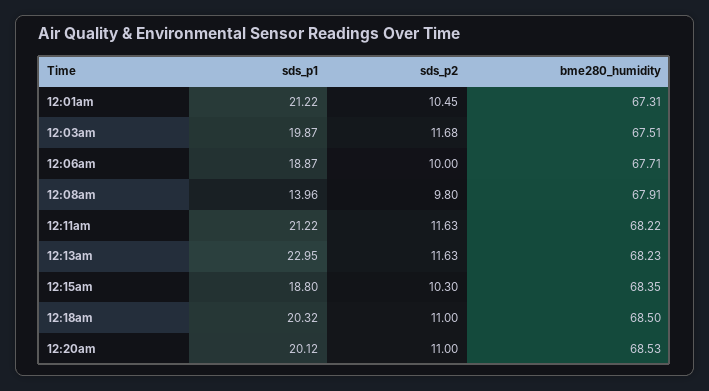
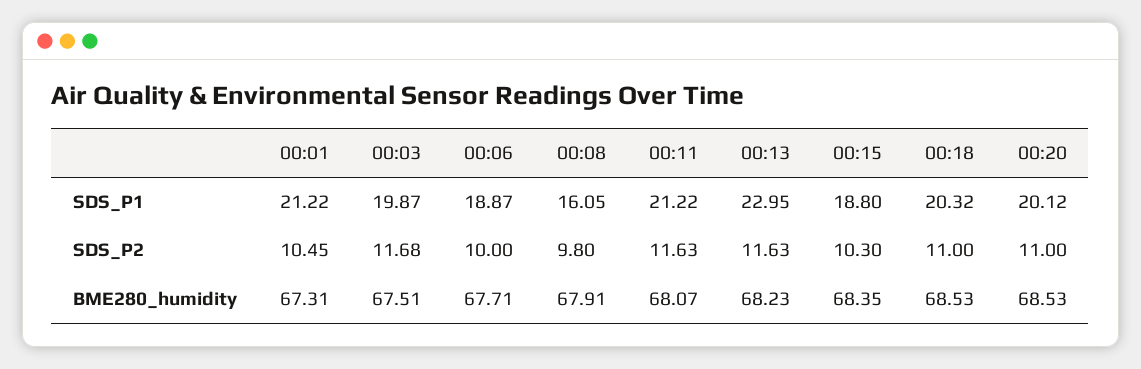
sds_p1, 12:08am: 13.96 -> 16.05
bme280_humidity, 12:11am: 68.22 -> 68.07
bme280_humidity, 12:18am: 68.5 -> 68.53

